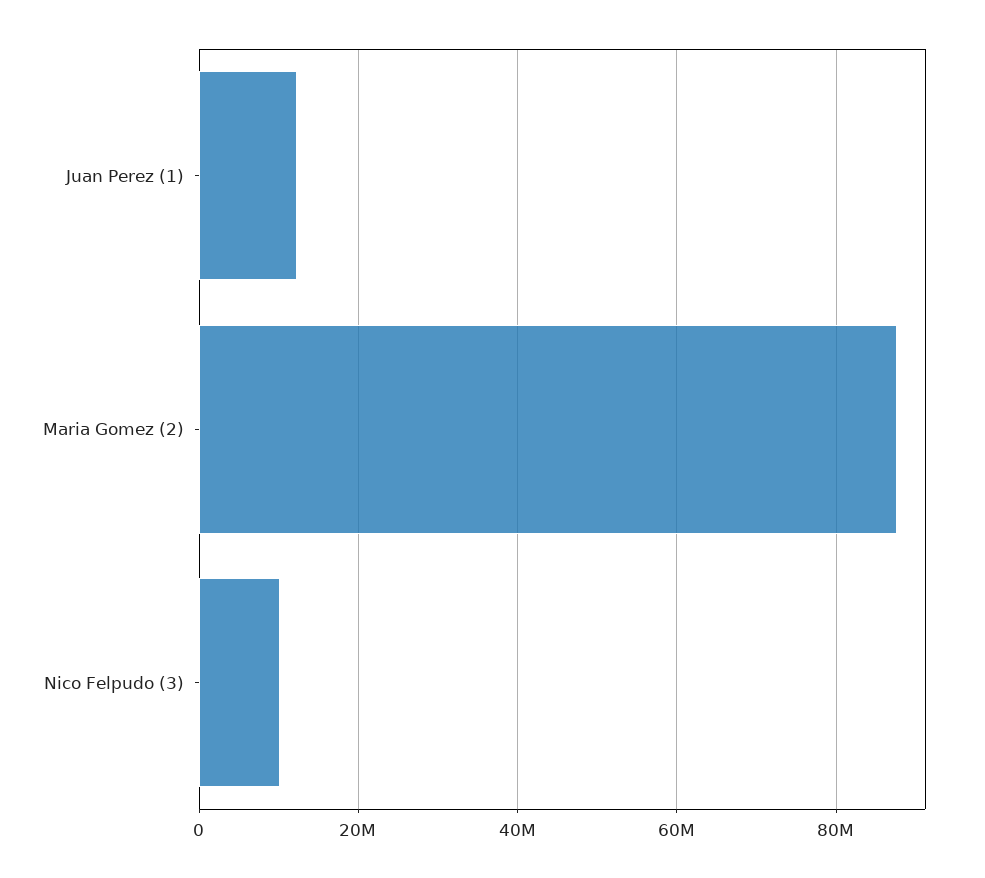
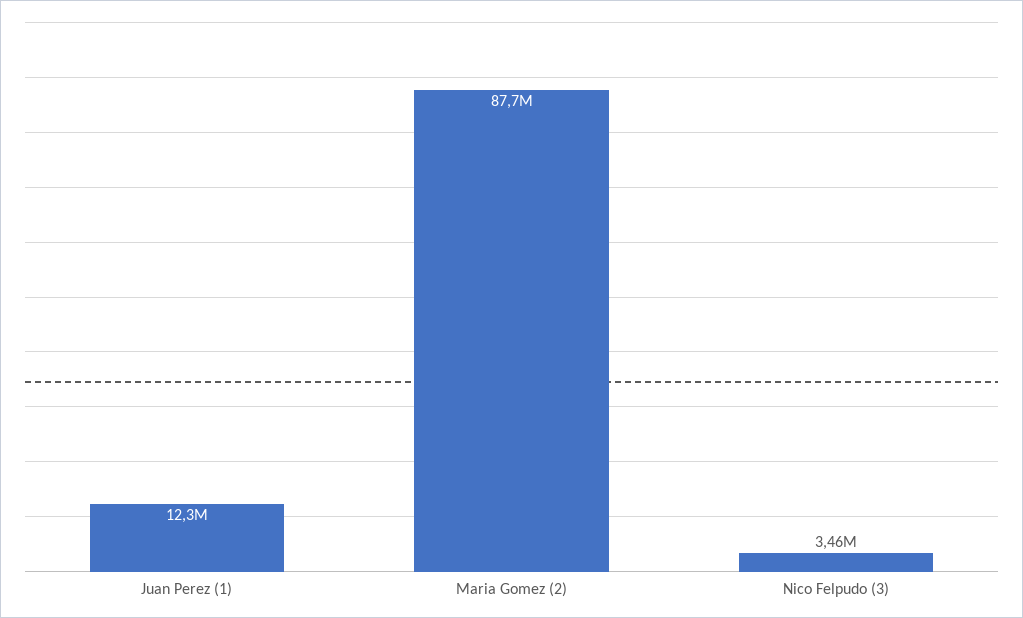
Nico Felpudo (3): 10000000 -> 3460000

